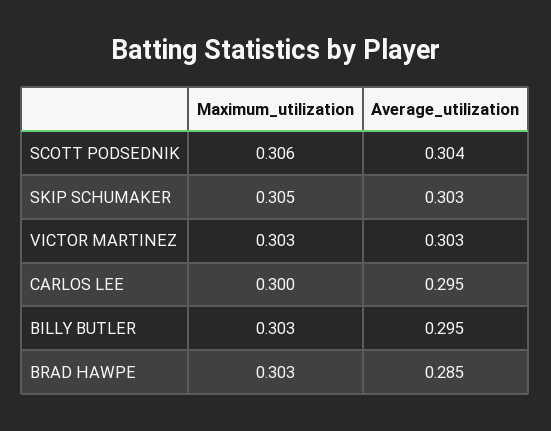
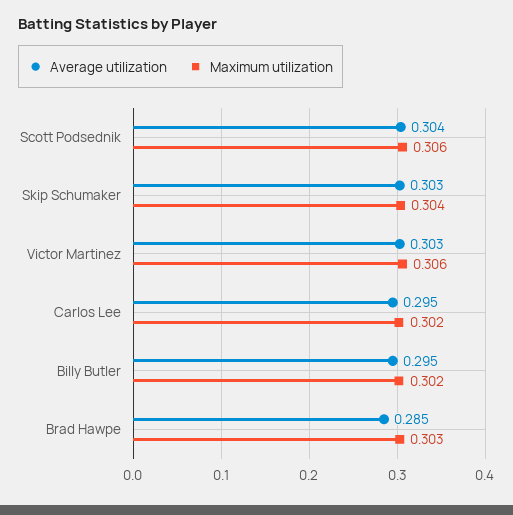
Maximum_utilization, SKIP SCHUMAKER: 0.305 -> 0.304
Maximum_utilization, VICTOR MARTINEZ: 0.303 -> 0.306
Maximum_utilization, CARLOS LEE: 0.3 -> 0.302
Maximum_utilization, BILLY BUTLER: 0.303 -> 0.302

